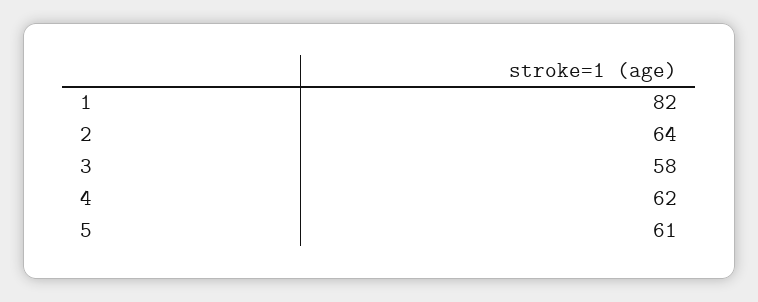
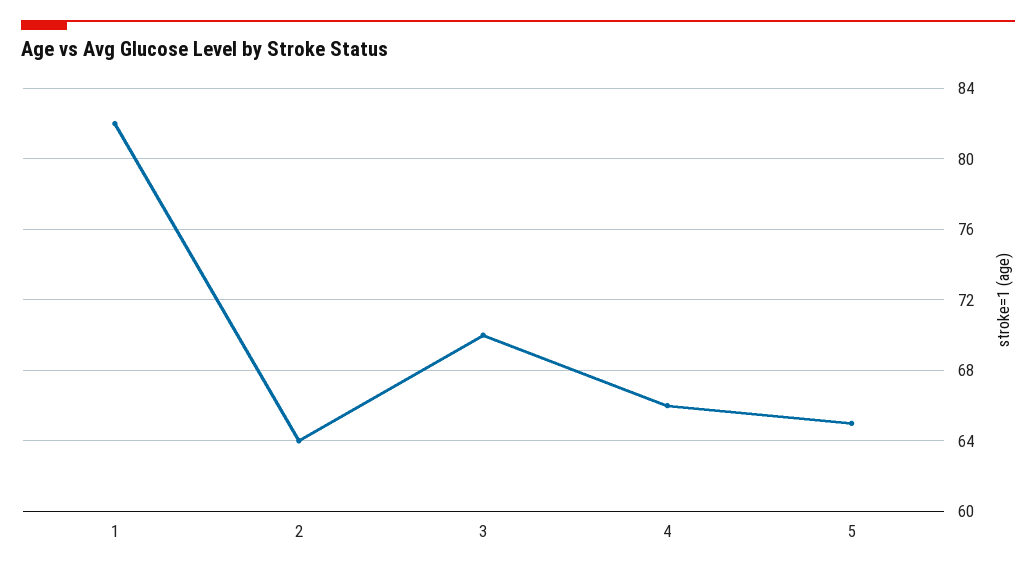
3: 58 -> 70
4: 62 -> 66
5: 61 -> 65

